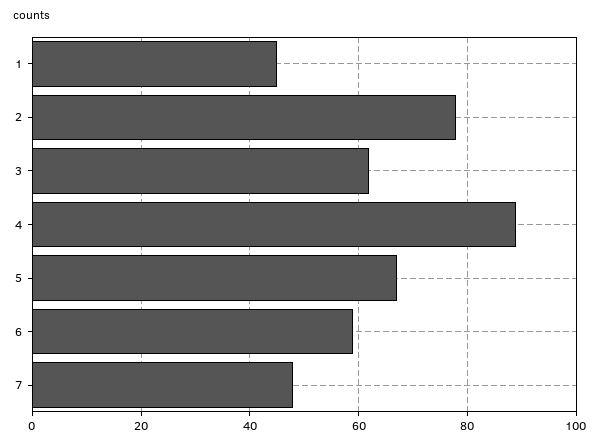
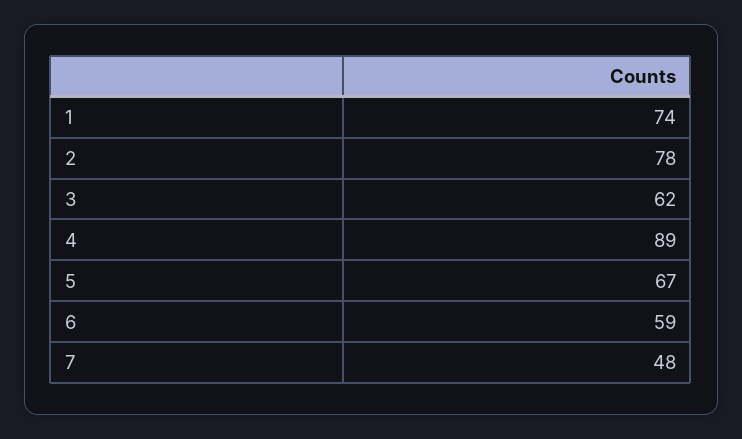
1: 45 -> 74

